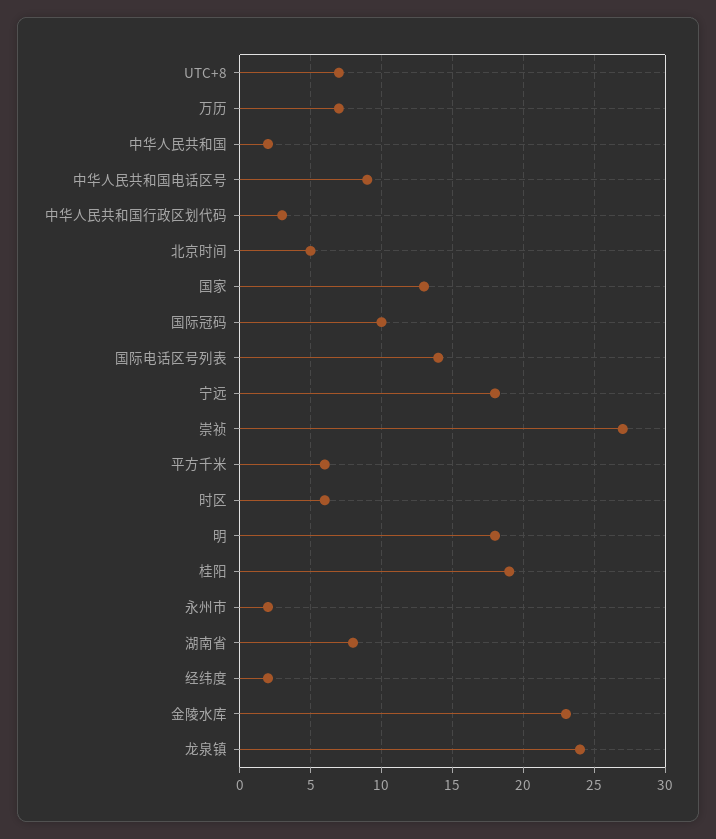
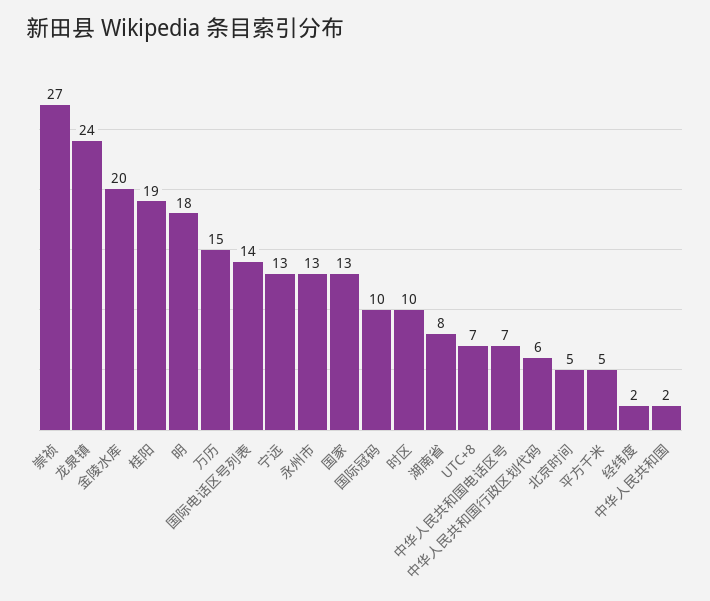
万历: 7 -> 15
中华人民共和国电话区号: 9 -> 7
中华人民共和国行政区划代码: 3 -> 6
宁远: 18 -> 13
平方千米: 6 -> 5
时区: 6 -> 10
永州市: 2 -> 13
金陵水库: 23 -> 20

